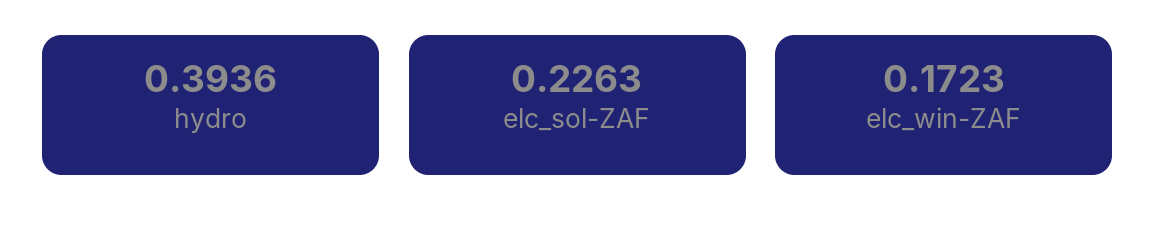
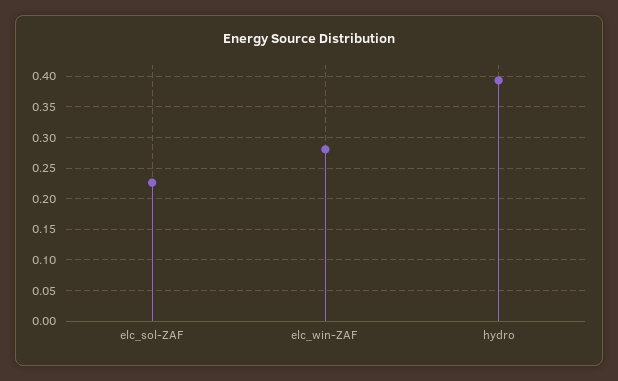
elc_win-ZAF: 0.1723 -> 0.28

